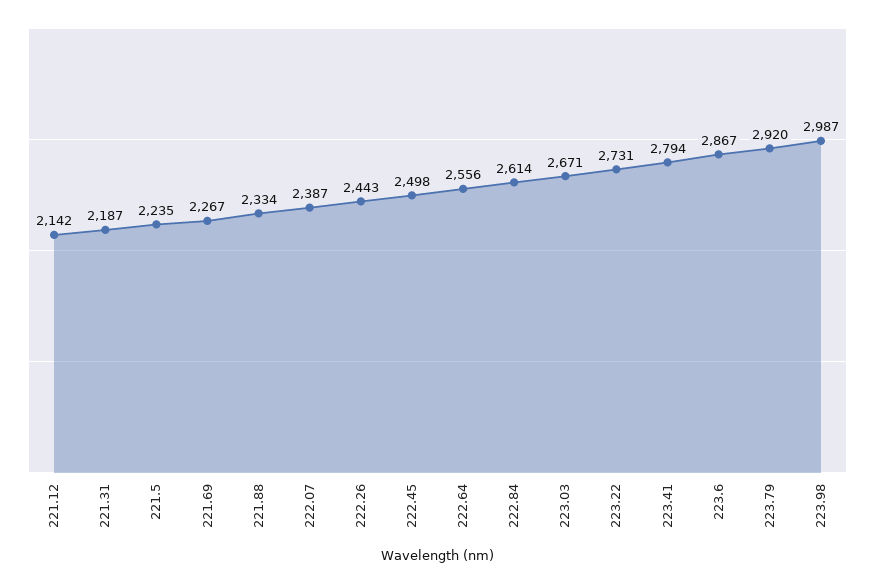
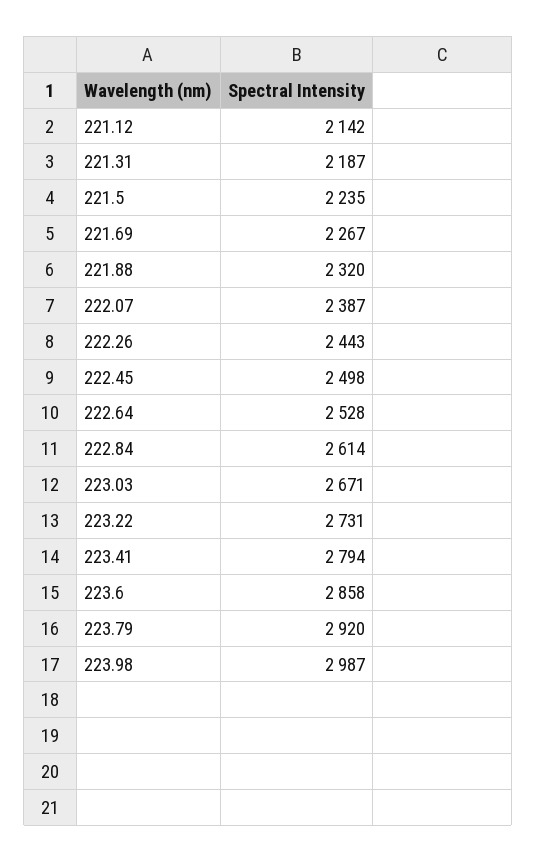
221.88: 2334 -> 2320
222.64: 2556 -> 2528
223.6: 2867 -> 2858

